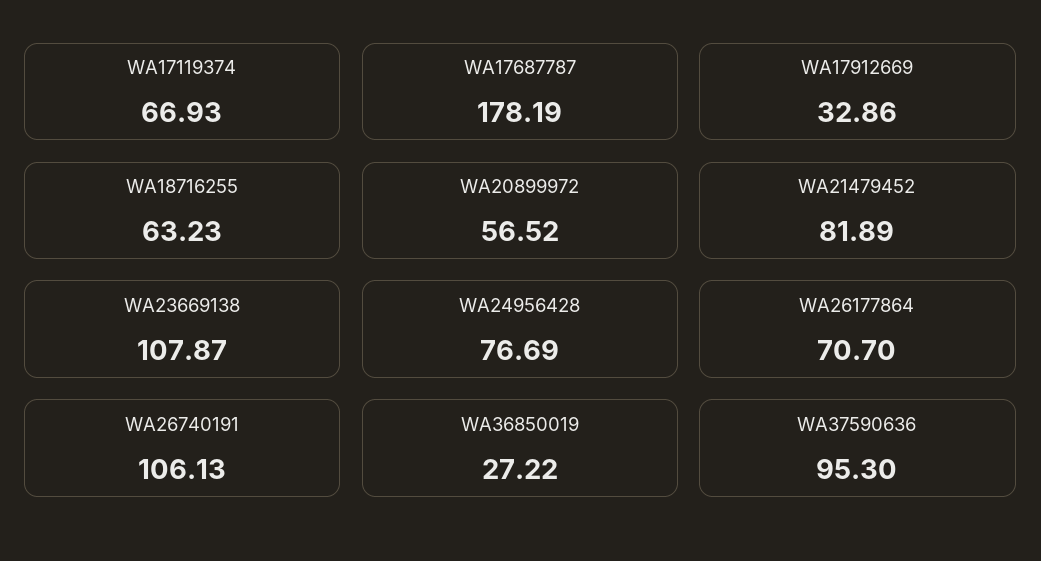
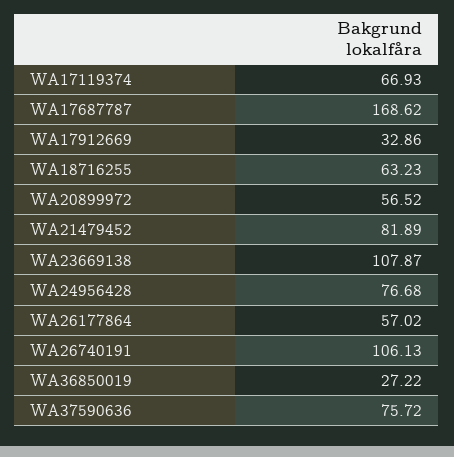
WA17687787: 178.19 -> 168.62
WA24956428: 76.69 -> 76.68
WA26177864: 70.7 -> 57.02
WA37590636: 95.3 -> 75.72

